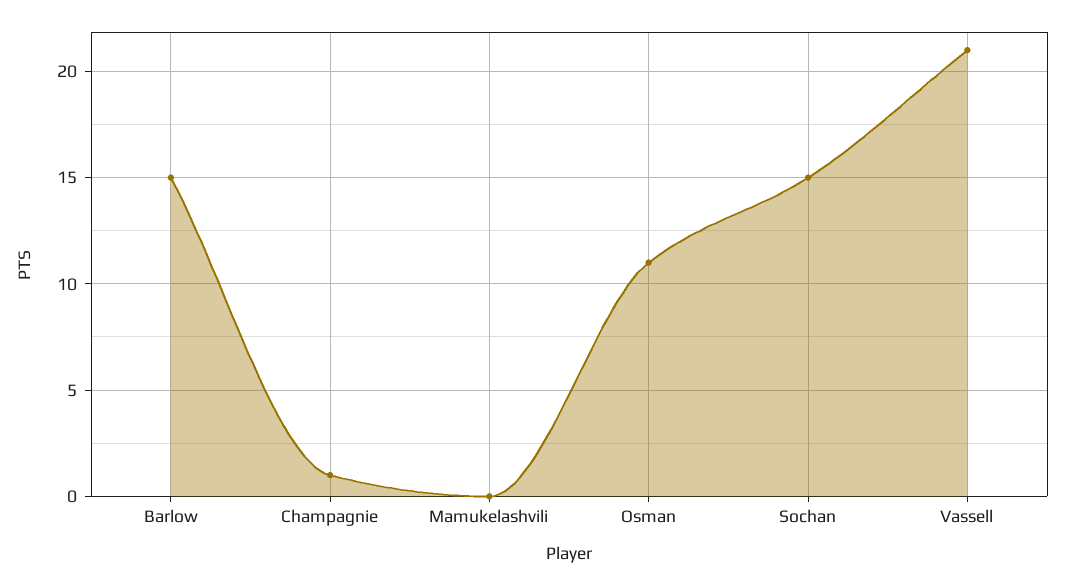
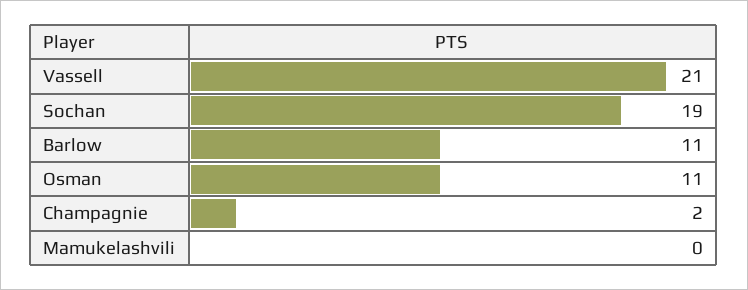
Barlow: 15 -> 11
Champagnie: 1 -> 2
Sochan: 15 -> 19

